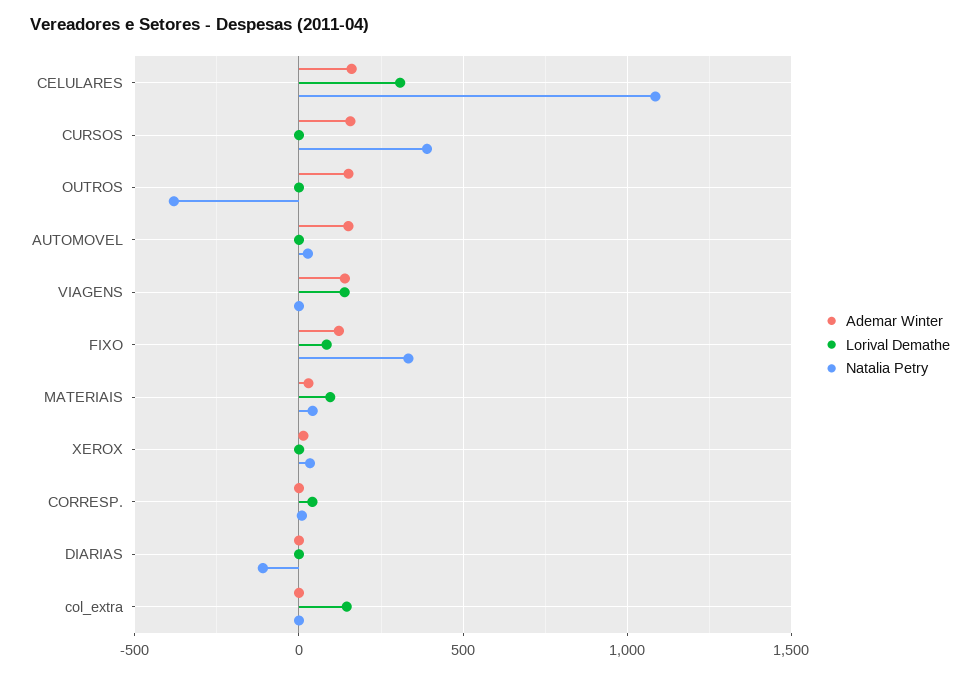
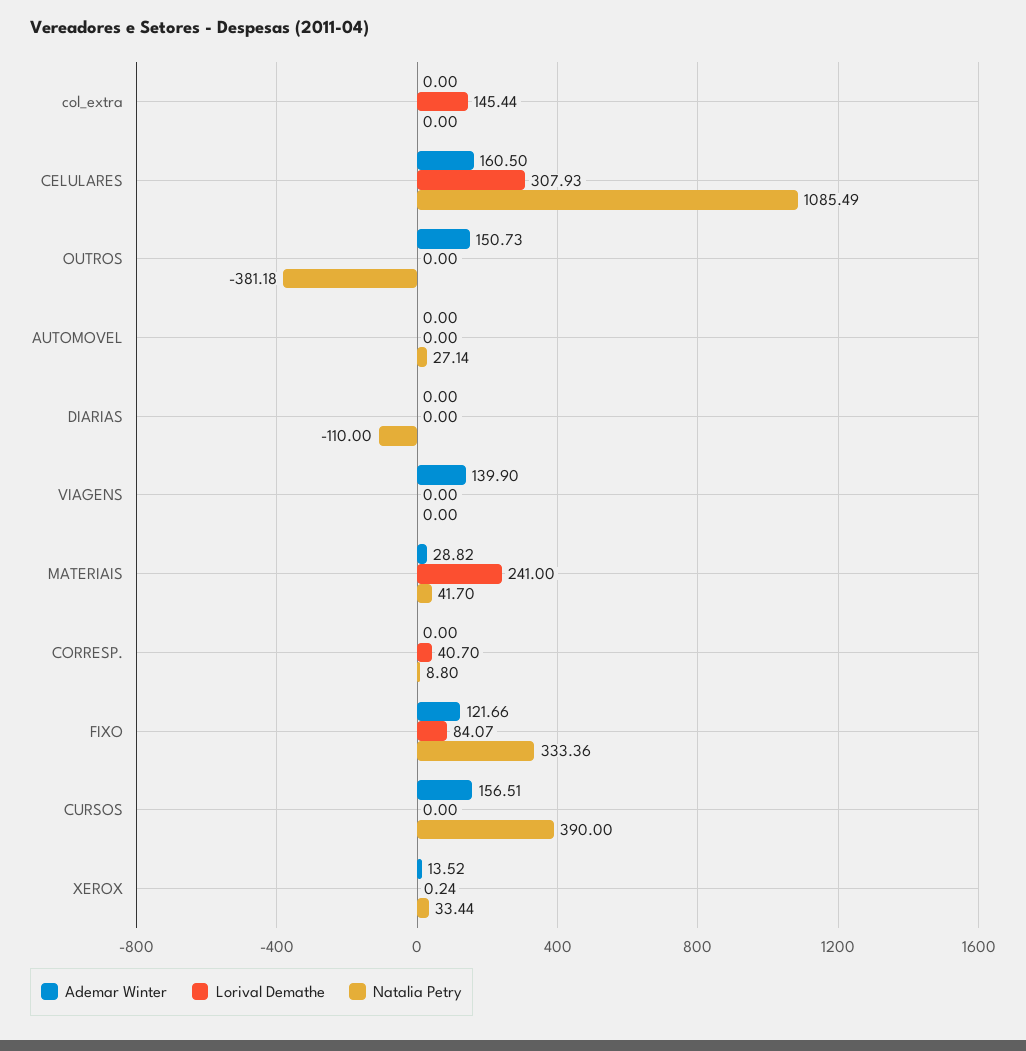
Ademar Winter, AUTOMOVEL: 150 -> 0
Lorival Demathe, VIAGENS: 150 -> 0
Lorival Demathe, MATERIAIS: 100 -> 241

